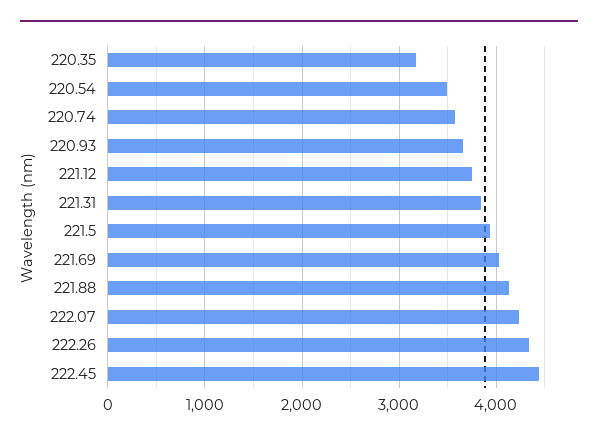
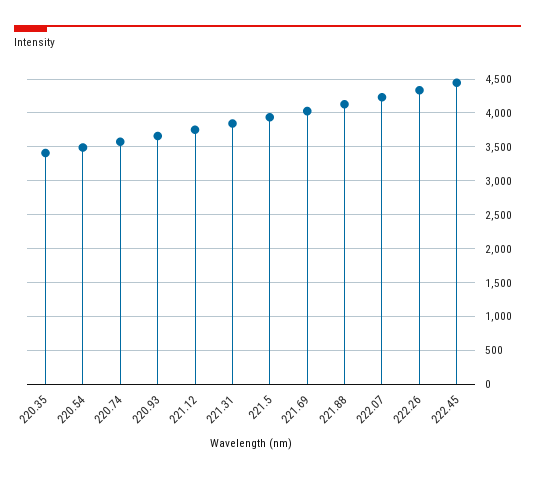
220.35: 3200 -> 3400

